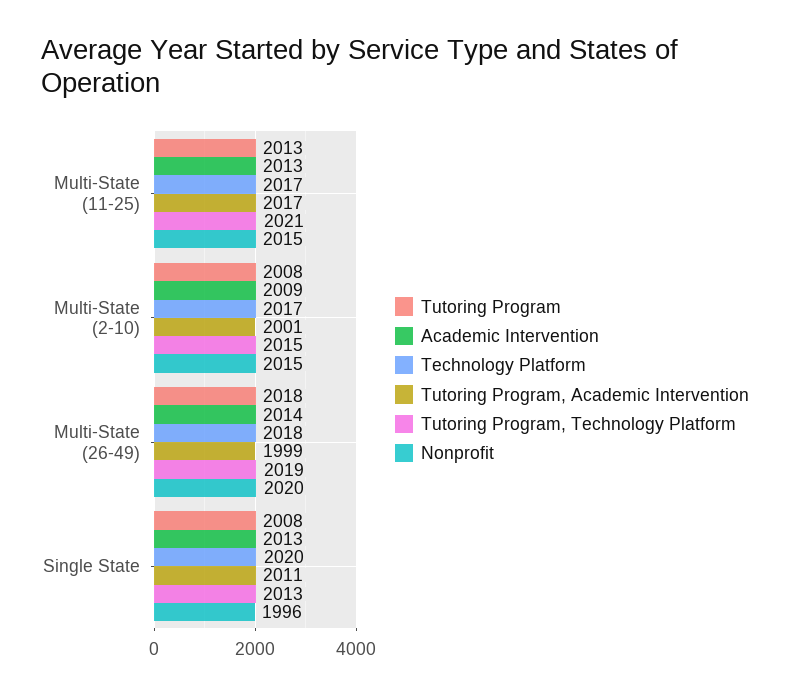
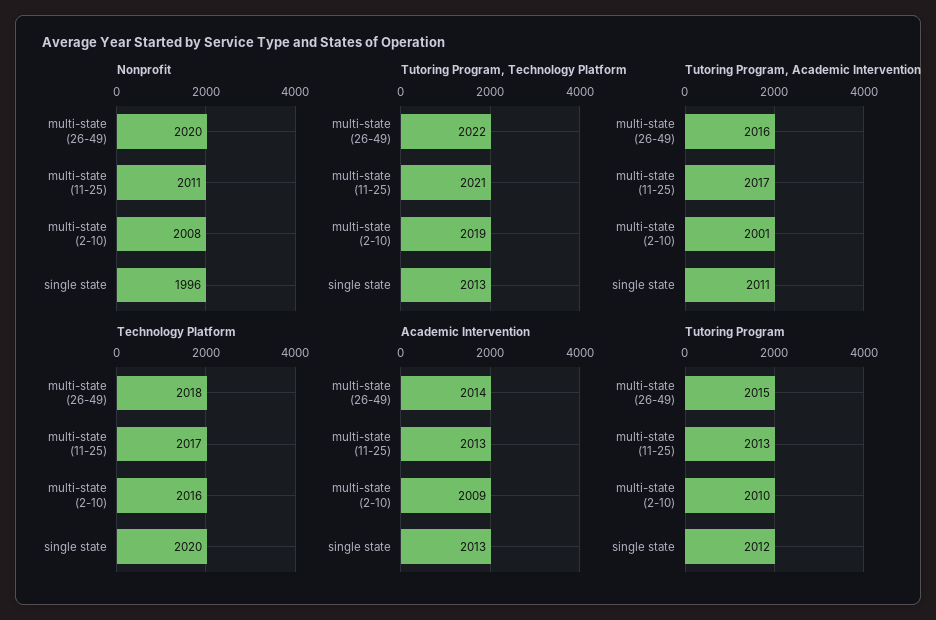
Nonprofit, Multi-State (11-25): 2015 -> 2011
Tutoring Program, Multi-State (2-10): 2008 -> 2010
Technology Platform, Multi-State (2-10): 2017 -> 2016
Tutoring Program, Technology Platform, Multi-State (2-10): 2015 -> 2019
Nonprofit, Multi-State (2-10): 2015 -> 2008
Tutoring Program, Multi-State (26-49): 2018 -> 2015
Tutoring Program, Academic Intervention, Multi-State (26-49): 1999 -> 2016
Tutoring Program, Technology Platform, Multi-State (26-49): 2019 -> 2022
Tutoring Program, Single State: 2008 -> 2012

